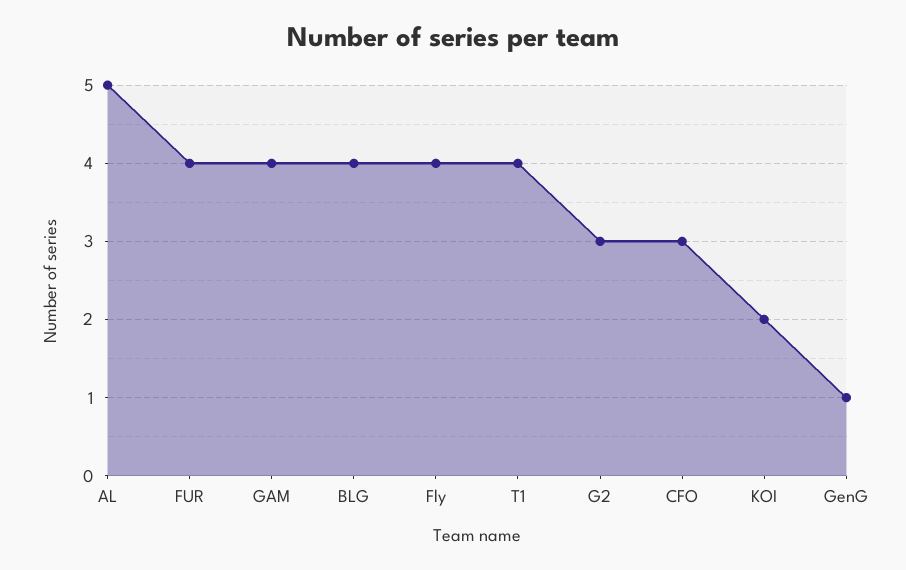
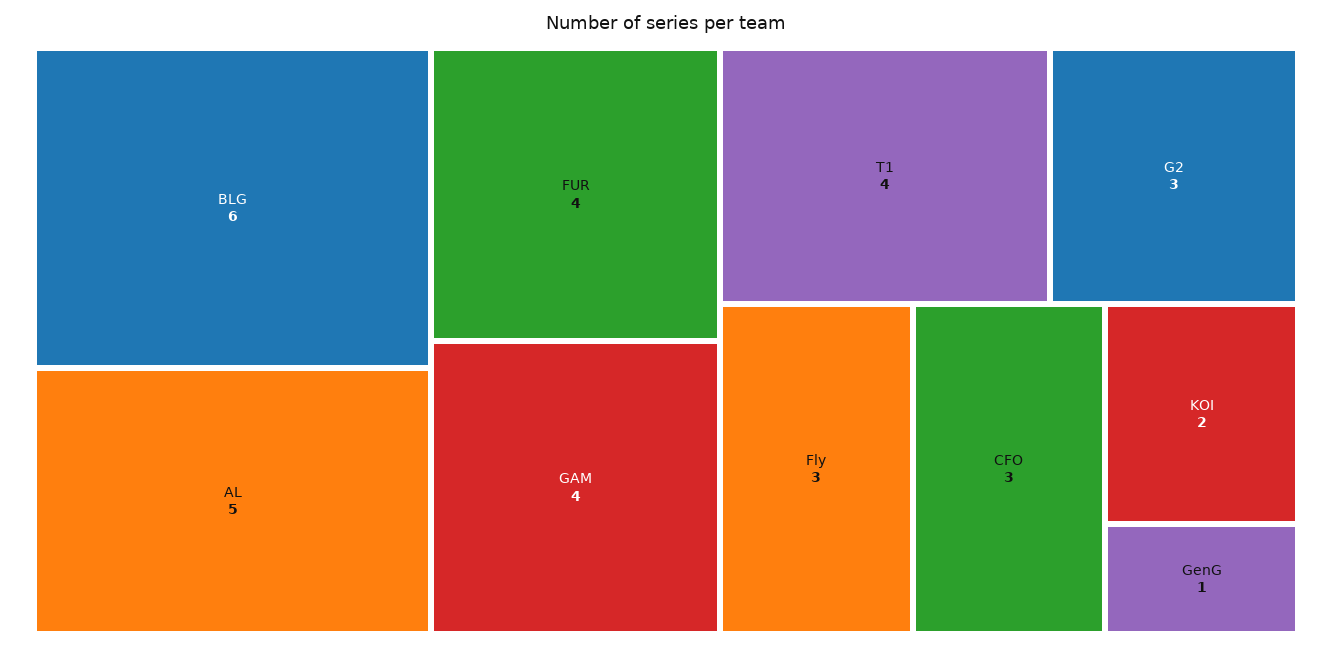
BLG: 4 -> 6
Fly: 4 -> 3

